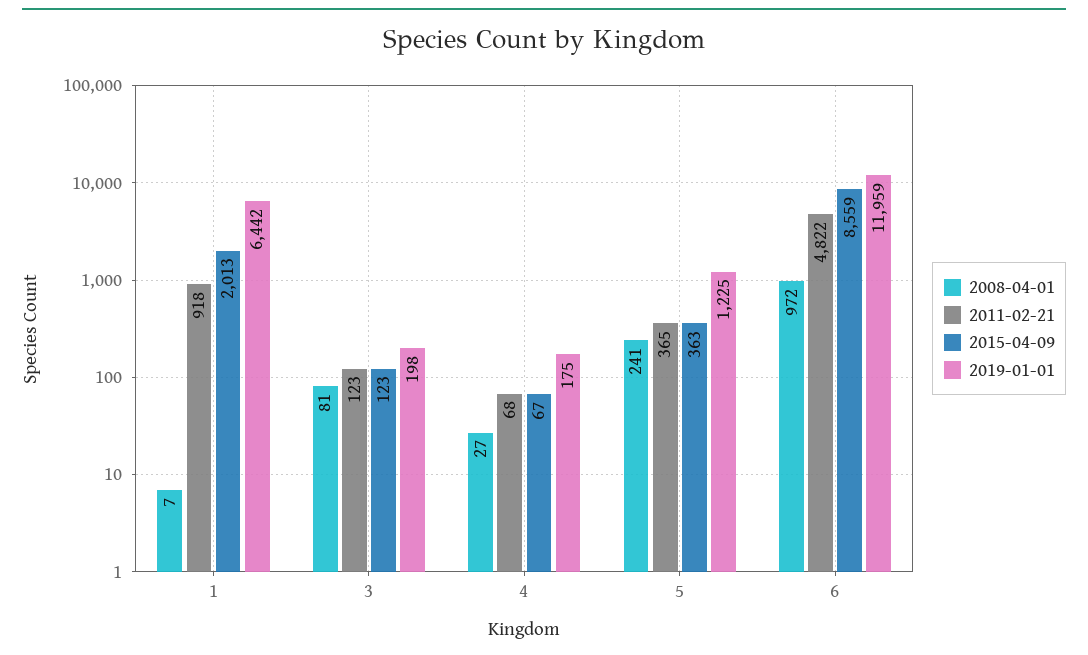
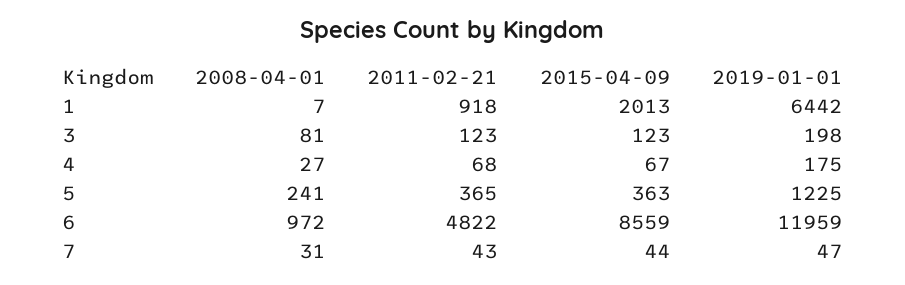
2008-04-01, 7: none -> 31
2011-02-21, 7: none -> 43
2015-04-09, 7: none -> 44
2019-01-01, 7: none -> 47

